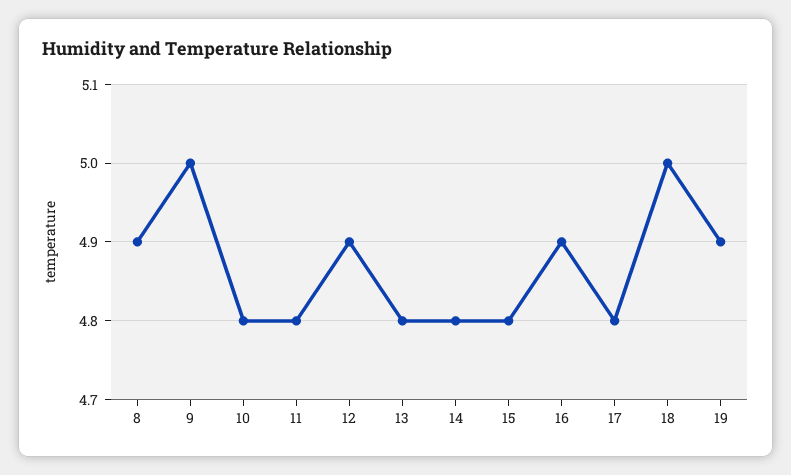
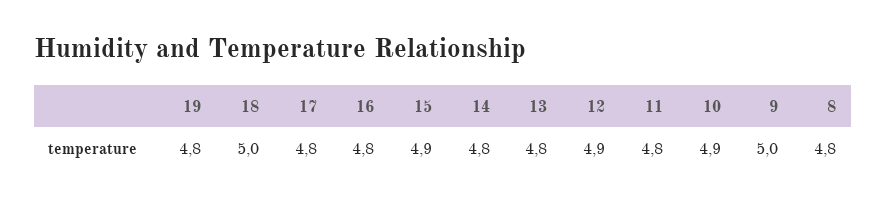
8: 4.9 -> 4.8
10: 4.8 -> 4.9
15: 4.8 -> 4.9
16: 4.9 -> 4.8
19: 4.9 -> 4.8

